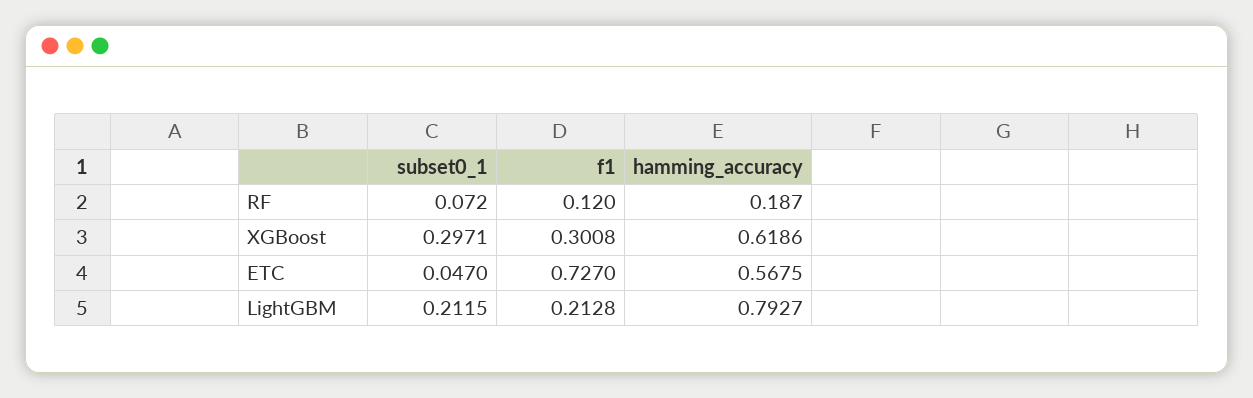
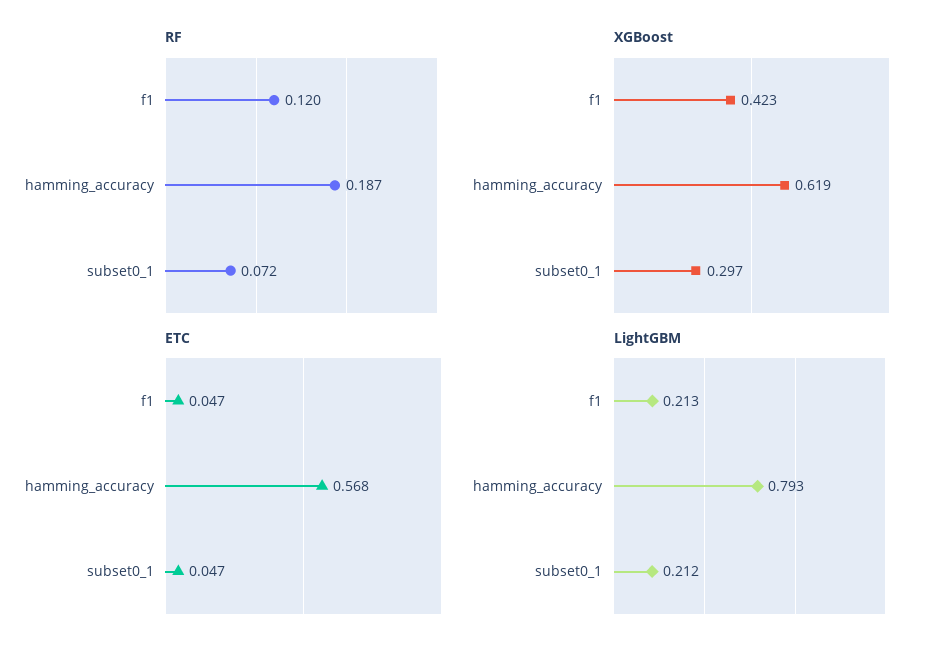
XGBoost, f1: 0.3008 -> 0.423
ETC, f1: 0.727 -> 0.047

